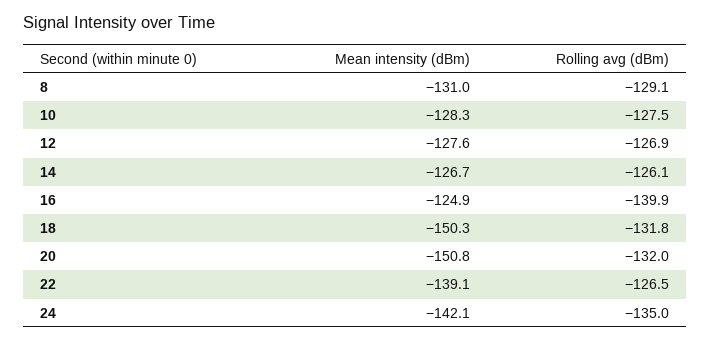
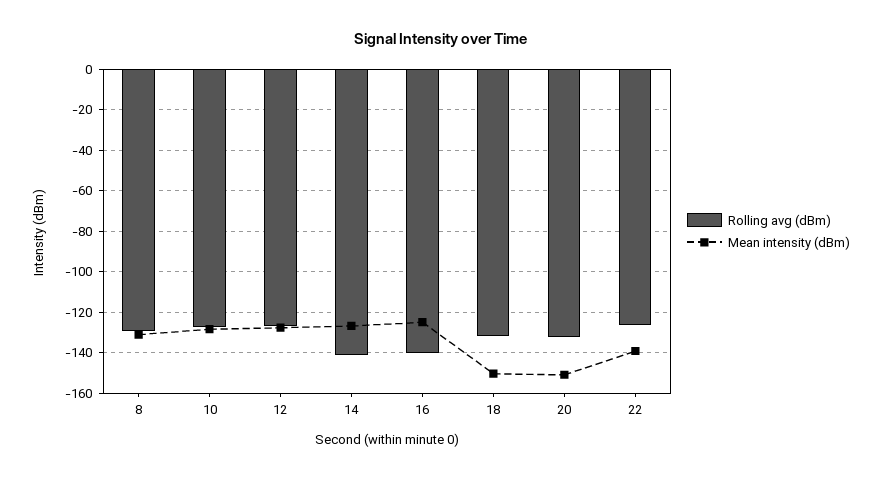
Rolling avg (dBm), 14: -126.1 -> -140
Mean intensity (dBm), 24: -142.1 -> none
Rolling avg (dBm), 24: -135 -> none

